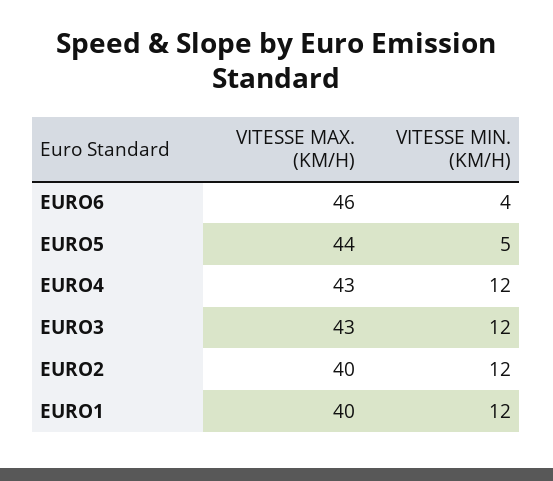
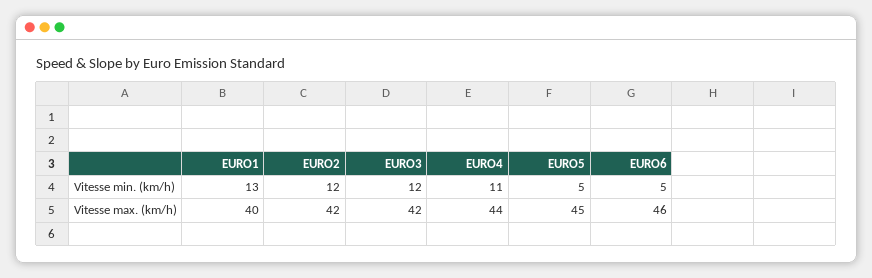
VITESSE MIN. (KM/H), EURO6: 4 -> 5
VITESSE MAX. (KM/H), EURO5: 44 -> 45
VITESSE MAX. (KM/H), EURO4: 43 -> 44
VITESSE MIN. (KM/H), EURO4: 12 -> 11
VITESSE MAX. (KM/H), EURO3: 43 -> 42
VITESSE MAX. (KM/H), EURO2: 40 -> 42
VITESSE MIN. (KM/H), EURO1: 12 -> 13

